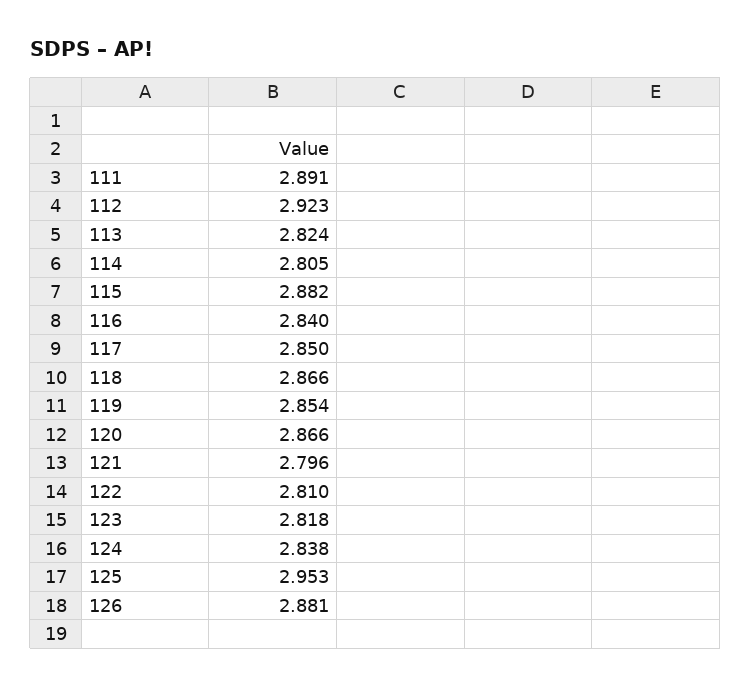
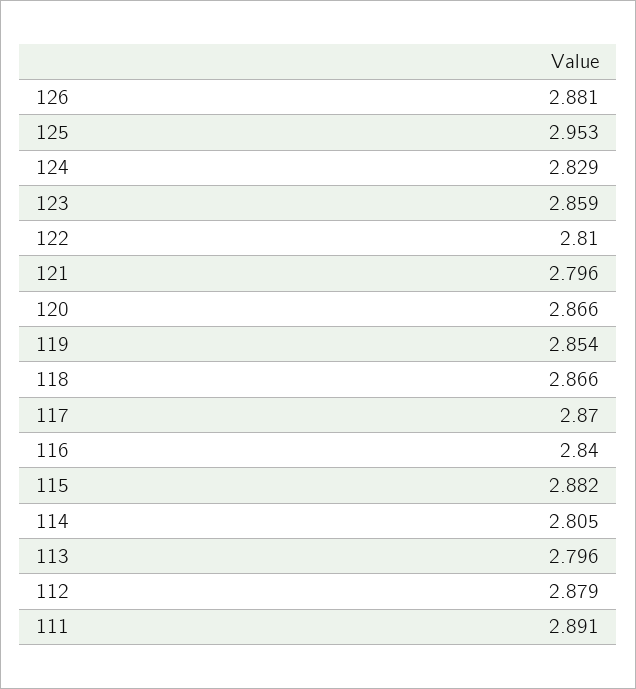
112: 2.923 -> 2.879
113: 2.824 -> 2.796
117: 2.85 -> 2.87
123: 2.818 -> 2.859
124: 2.838 -> 2.829

